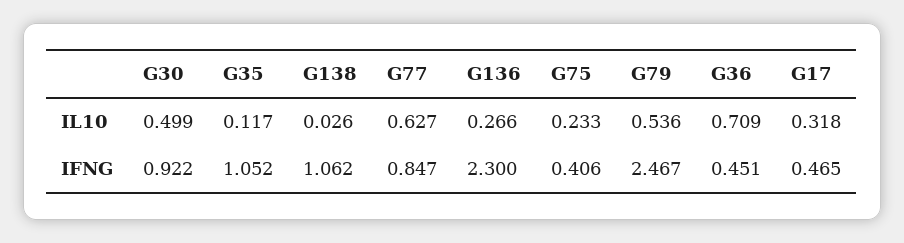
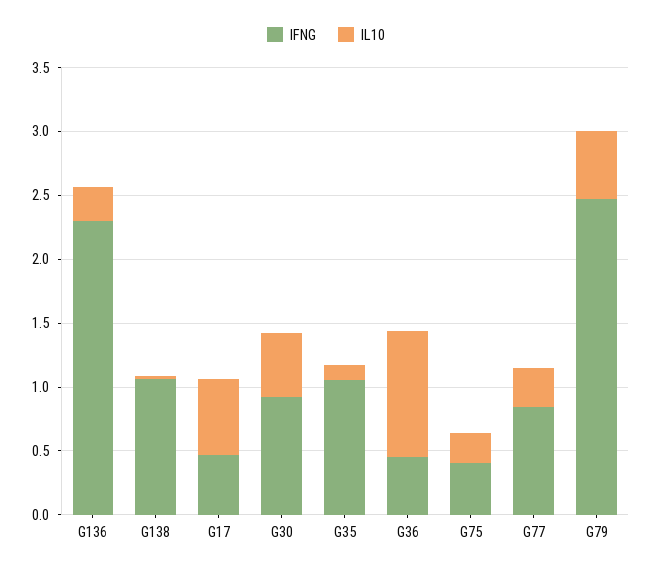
IL10, G77: 0.627 -> 0.3
IL10, G36: 0.709 -> 1
IL10, G17: 0.318 -> 0.6

